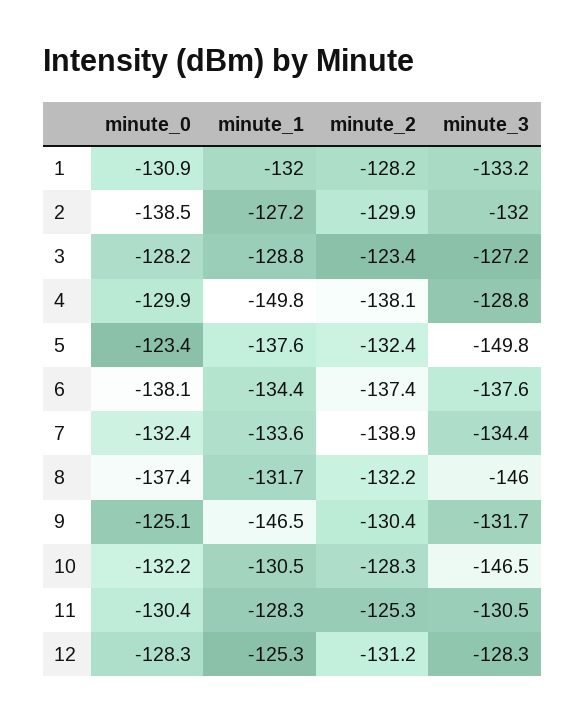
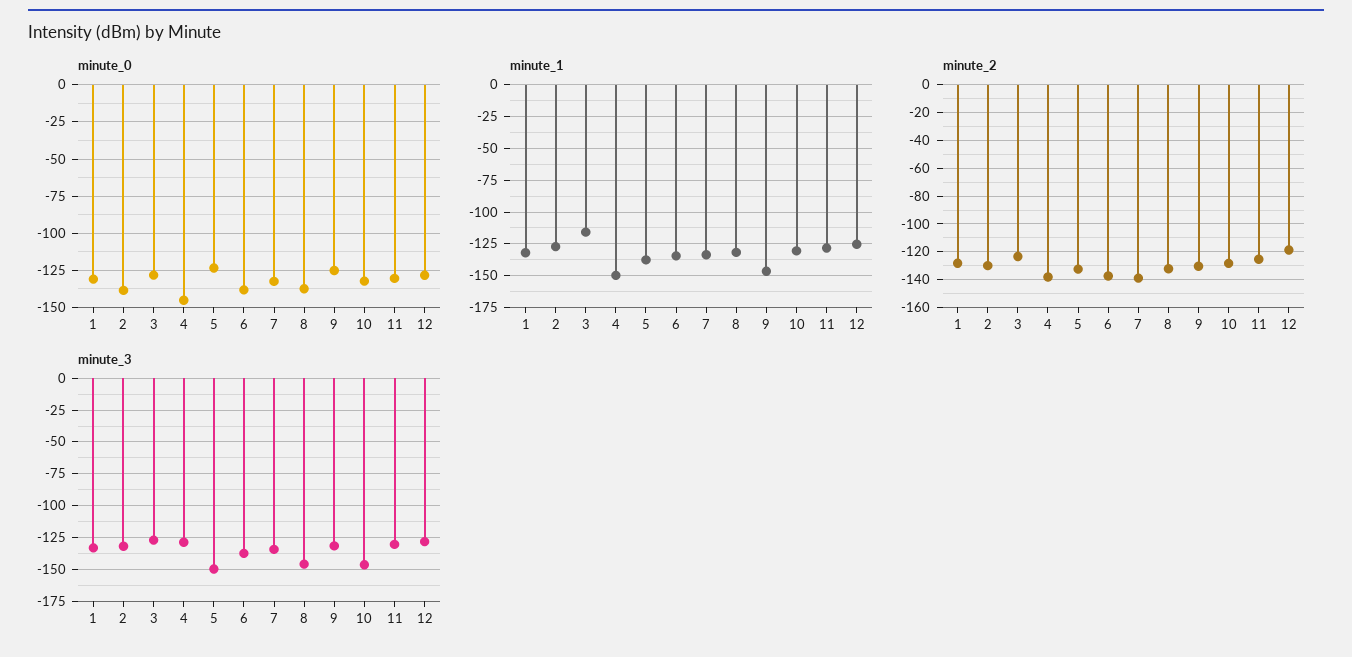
minute_1, 3: -128.8 -> -115
minute_0, 4: -129.9 -> -145
minute_2, 12: -131.2 -> -120

